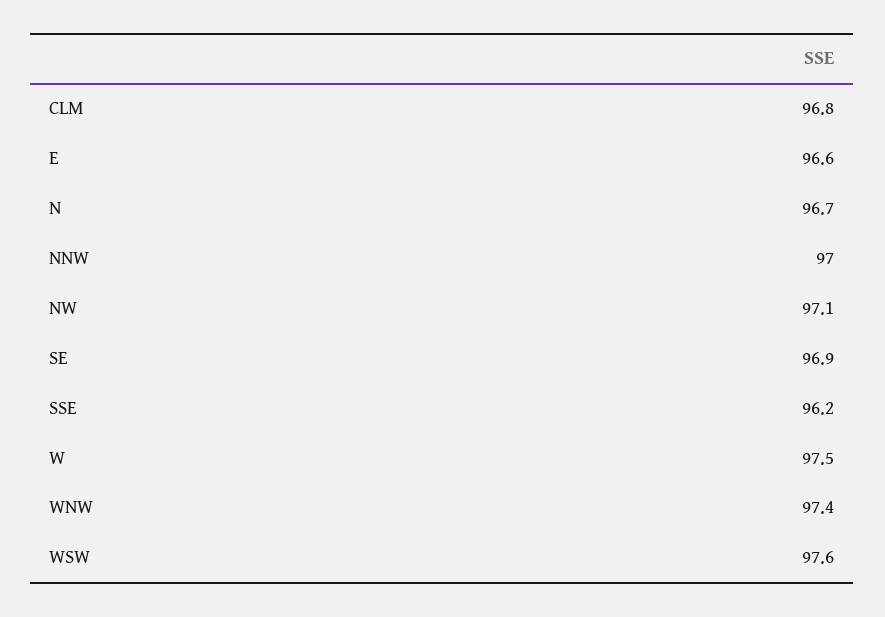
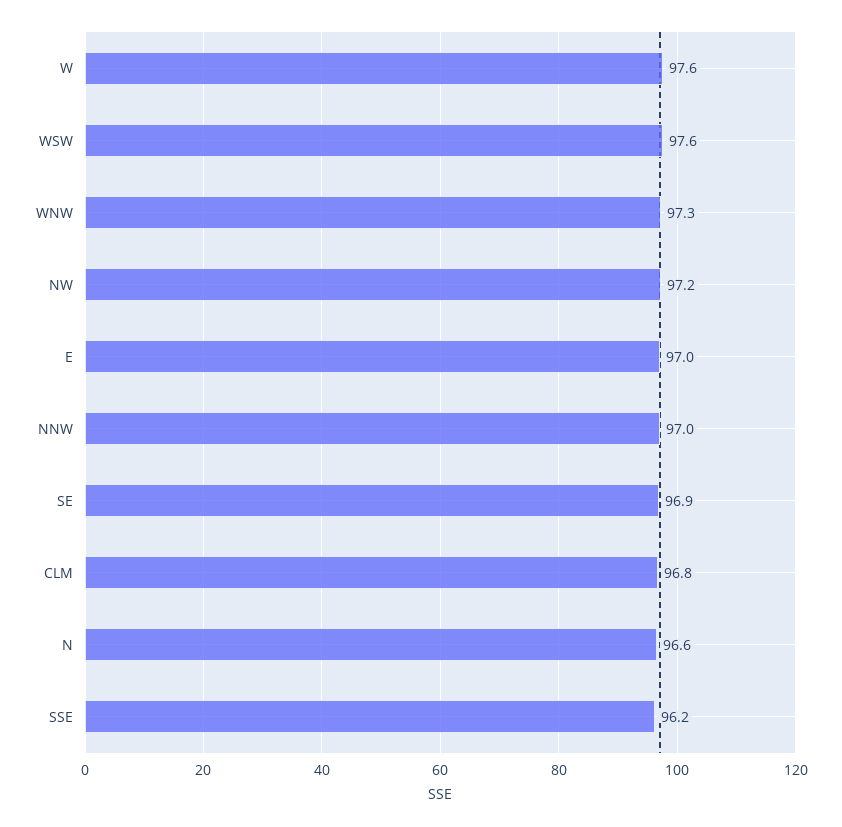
E: 96.6 -> 97
N: 96.7 -> 96.6
NW: 97.1 -> 97.2
W: 97.5 -> 97.6
WNW: 97.4 -> 97.3

